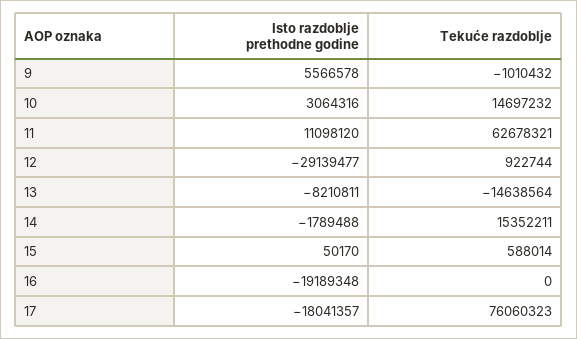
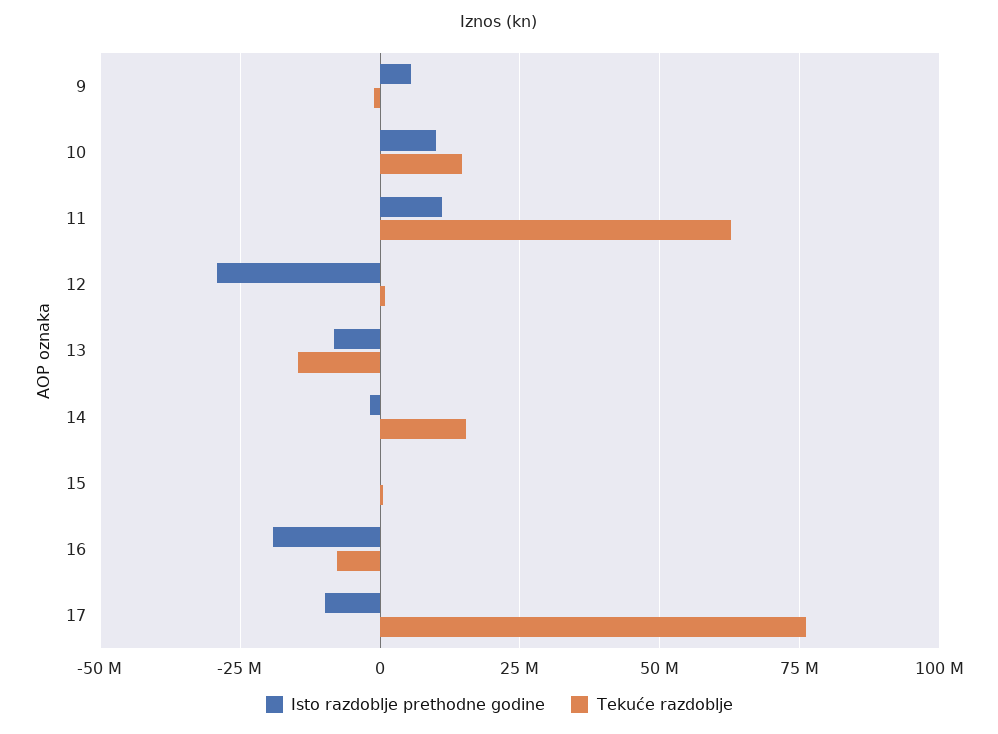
Isto razdoblje prethodne godine, 10: 3064316 -> 10000000
Tekuće razdoblje, 16: 0 -> -7500000
Isto razdoblje prethodne godine, 17: -18041357 -> -10000000

